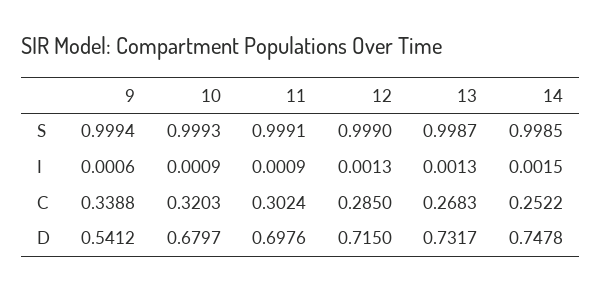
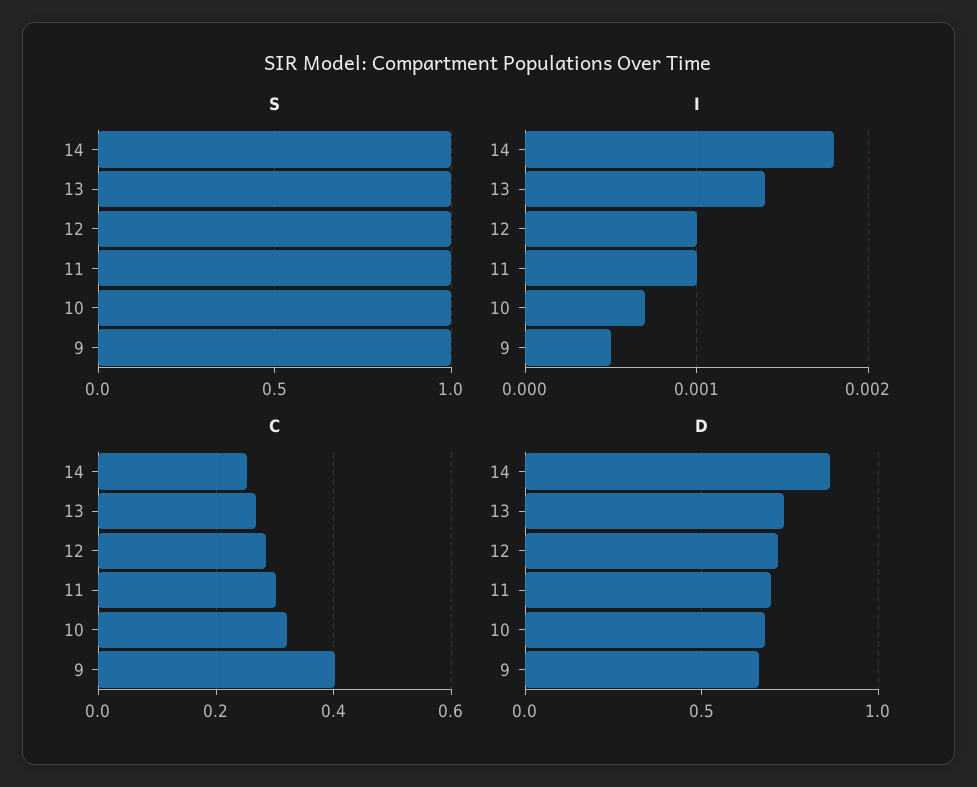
I, 9: 0.0006 -> 0.0005
I, 10: 0.0009 -> 0.0007
I, 11: 0.0009 -> 0.001
I, 12: 0.0013 -> 0.001
I, 13: 0.0013 -> 0.0014
I, 14: 0.0015 -> 0.0018
C, 9: 0.3388 -> 0.4
D, 9: 0.5412 -> 0.65
D, 14: 0.7478 -> 0.85

